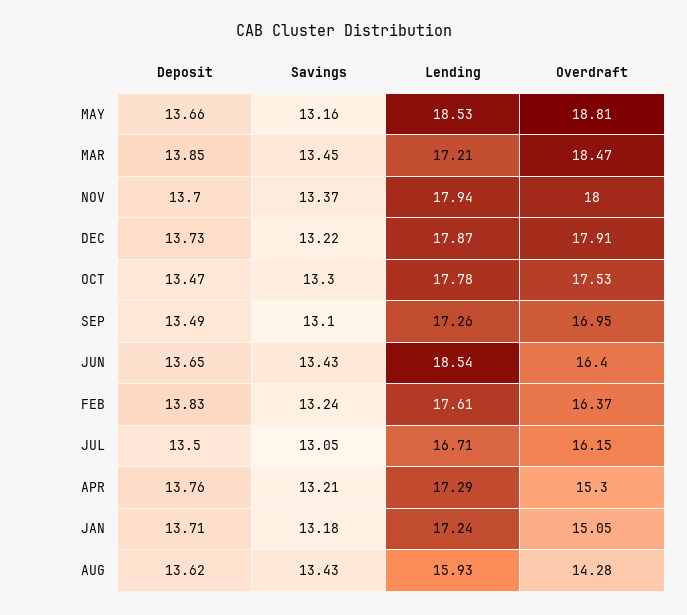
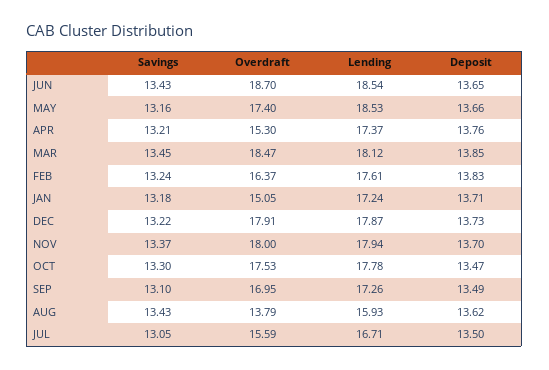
Overdraft, MAY: 18.81 -> 17.4
Lending, MAR: 17.21 -> 18.12
Overdraft, JUN: 16.4 -> 18.7
Overdraft, JUL: 16.15 -> 15.59
Lending, APR: 17.29 -> 17.37
Overdraft, AUG: 14.28 -> 13.79

